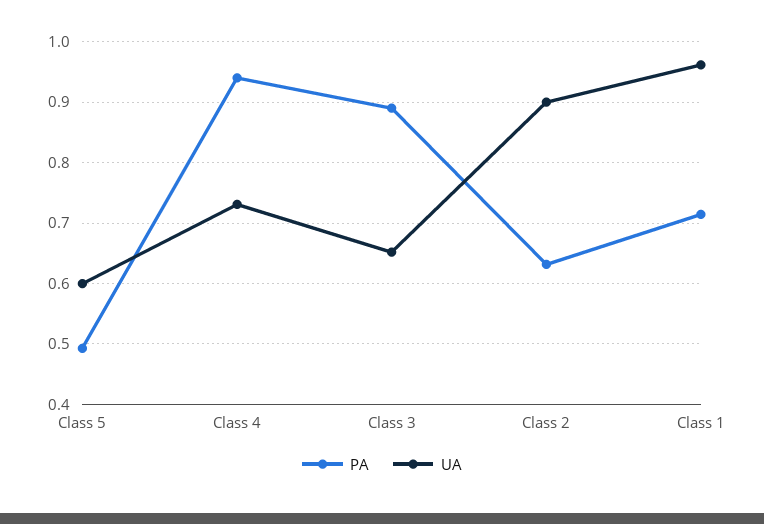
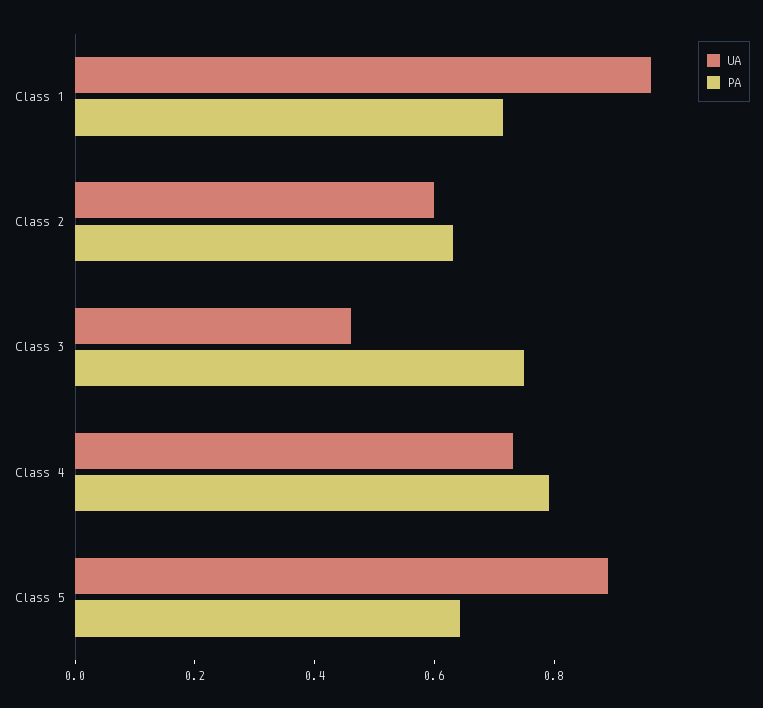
PA, Class 5: 0.49 -> 0.65
UA, Class 5: 0.6 -> 0.9
PA, Class 4: 0.94 -> 0.8
PA, Class 3: 0.89 -> 0.75
UA, Class 3: 0.65 -> 0.45
UA, Class 2: 0.9 -> 0.6

